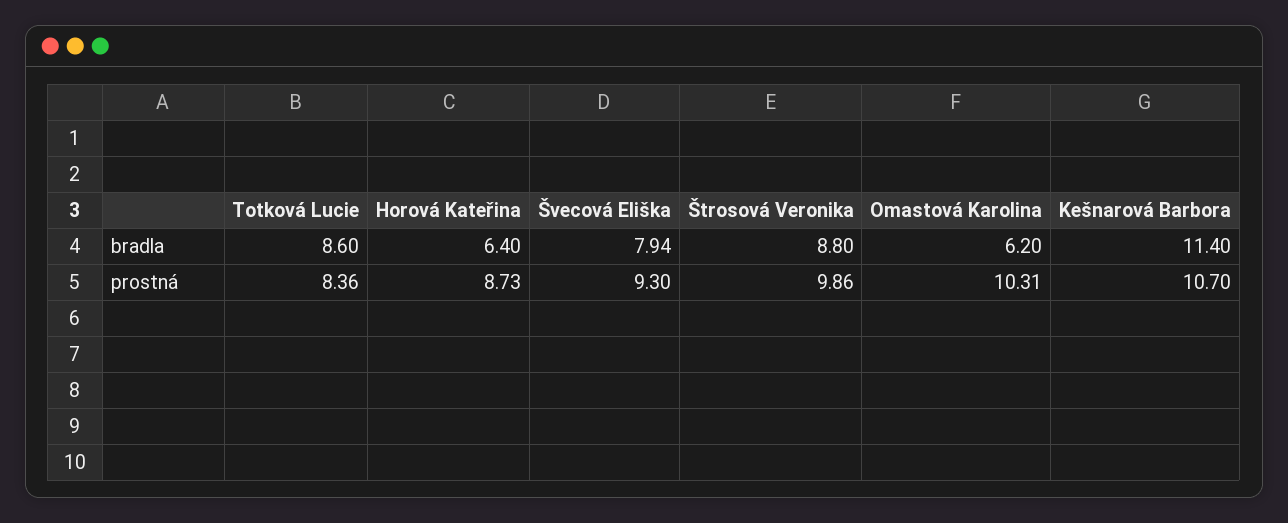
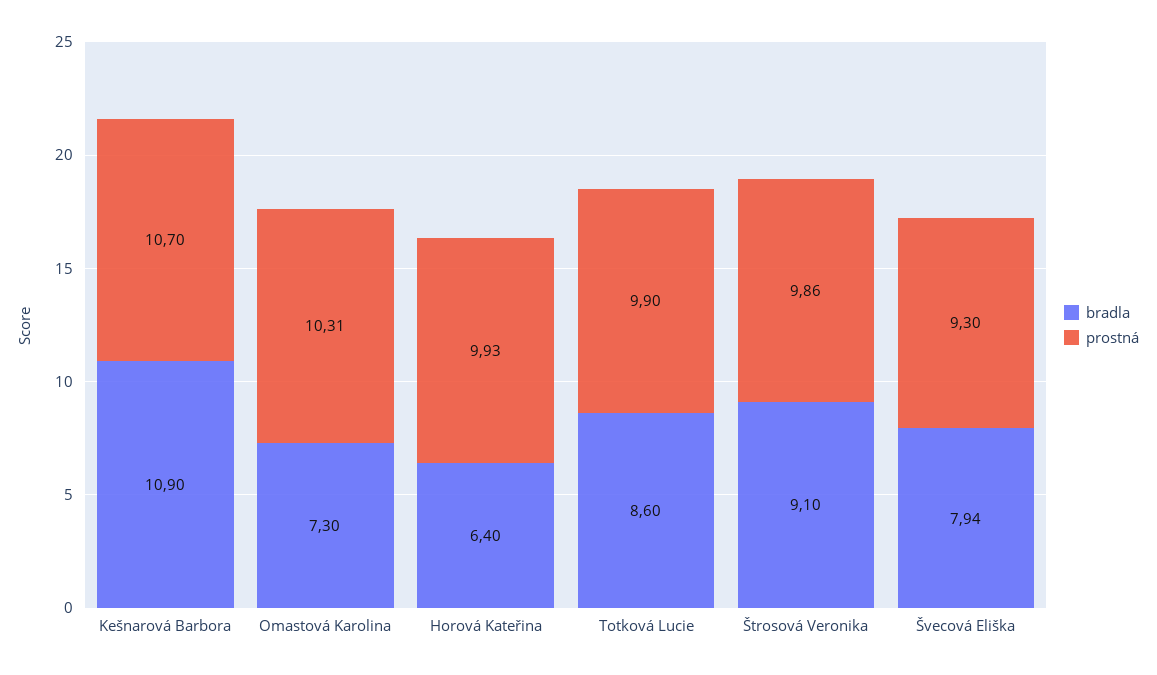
bradla, Štrosová Veronika: 8.8 -> 9.1
bradla, Omastová Karolina: 6.2 -> 7.3
bradla, Kešnarová Barbora: 11.4 -> 10.9
prostná, Totková Lucie: 8.36 -> 9.9
prostná, Horová Kateřina: 8.73 -> 9.93

